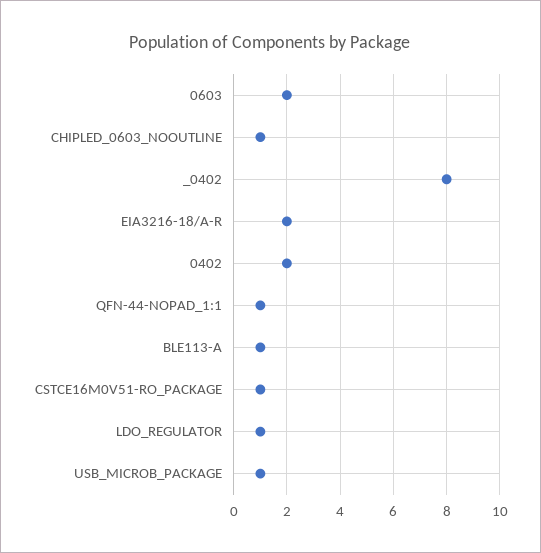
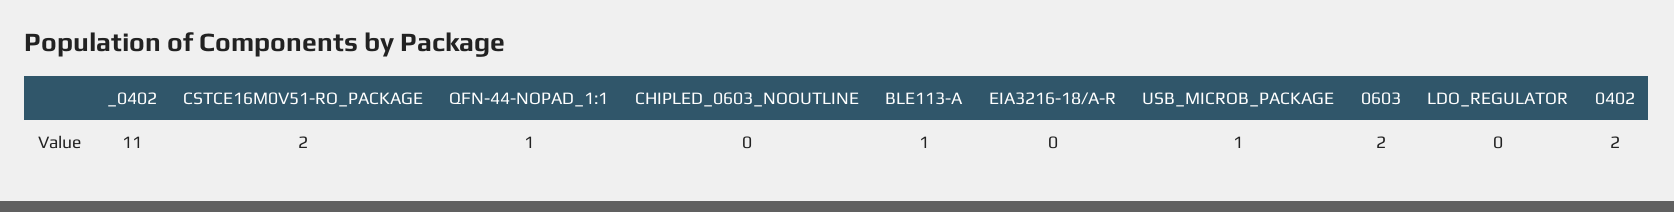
CHIPLED_0603_NOOUTLINE: 1 -> 0
_0402: 8 -> 11
EIA3216-18/A-R: 2 -> 0
CSTCE16M0V51-RO_PACKAGE: 1 -> 2
LDO_REGULATOR: 1 -> 0

